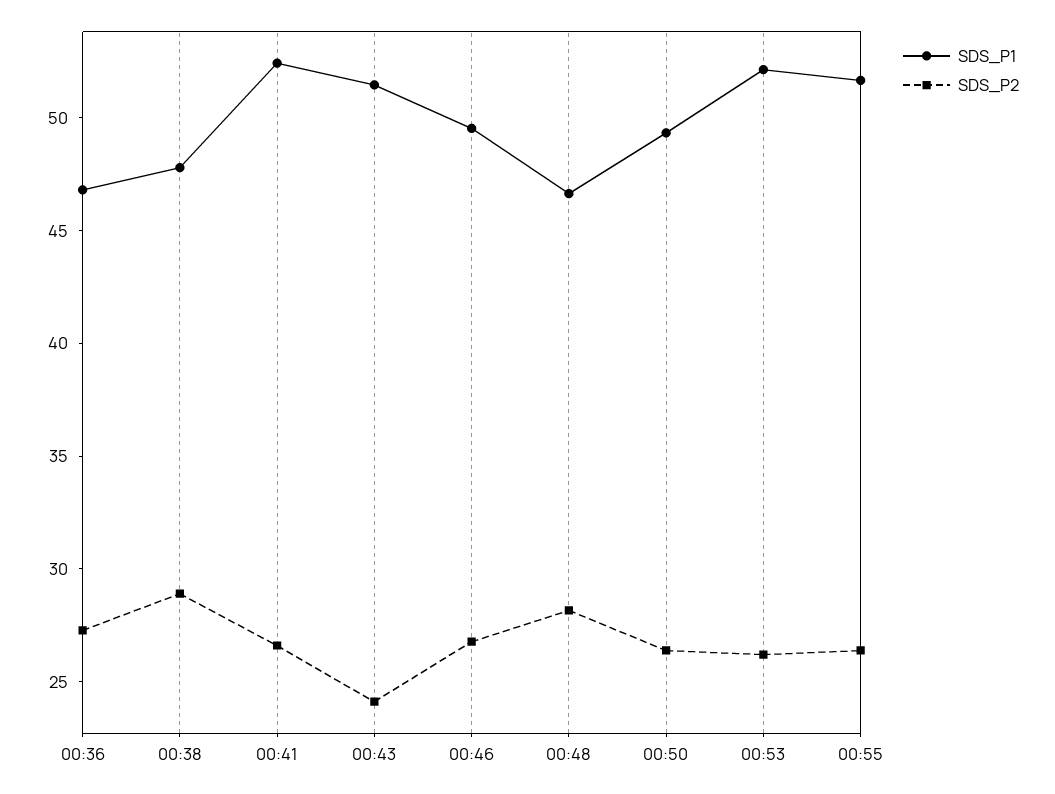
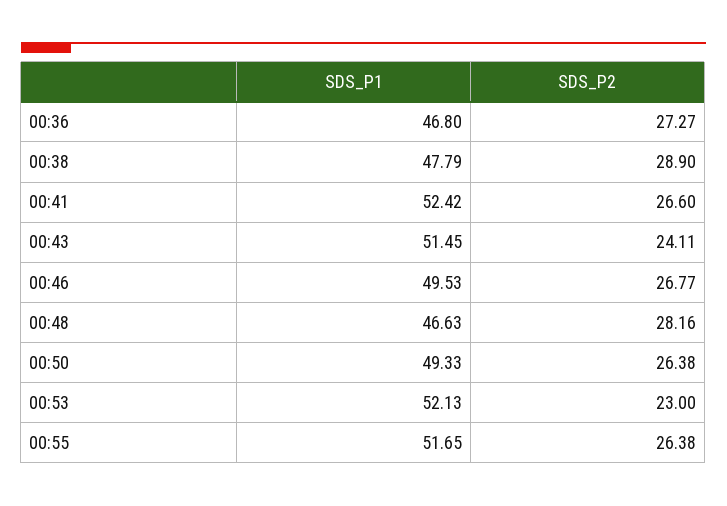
SDS_P2, 00:53: 26 -> 23

